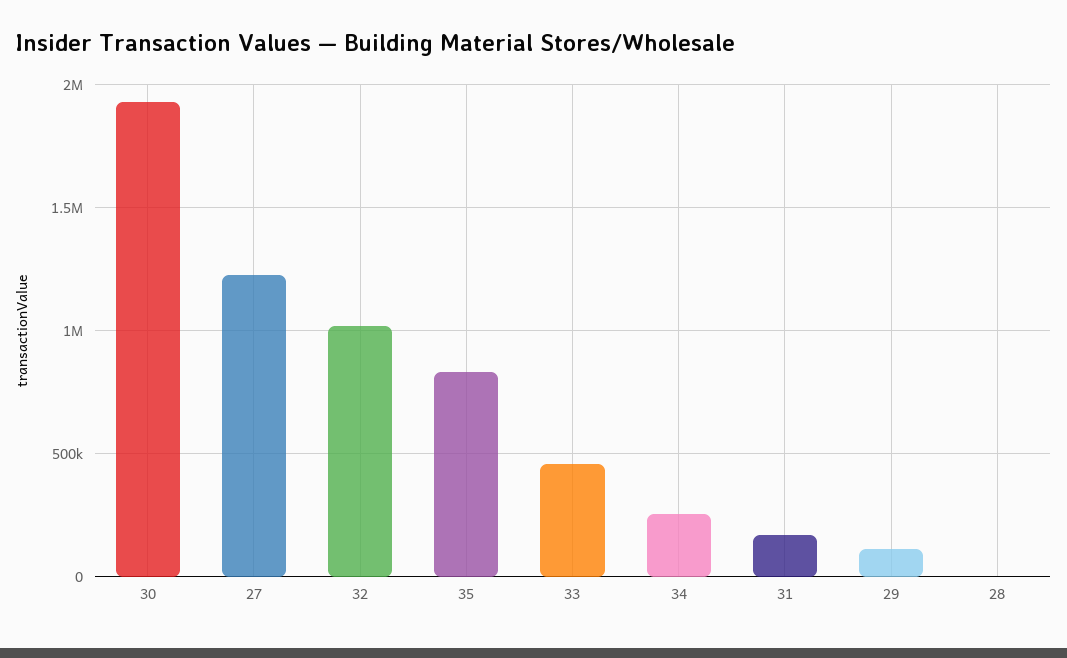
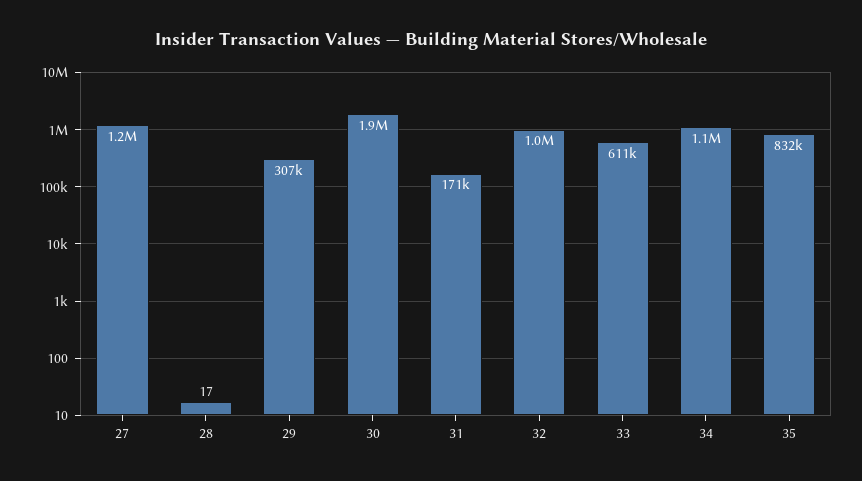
33: 450000 -> 611000
34: 250000 -> 1100000
29: 100000 -> 307000

